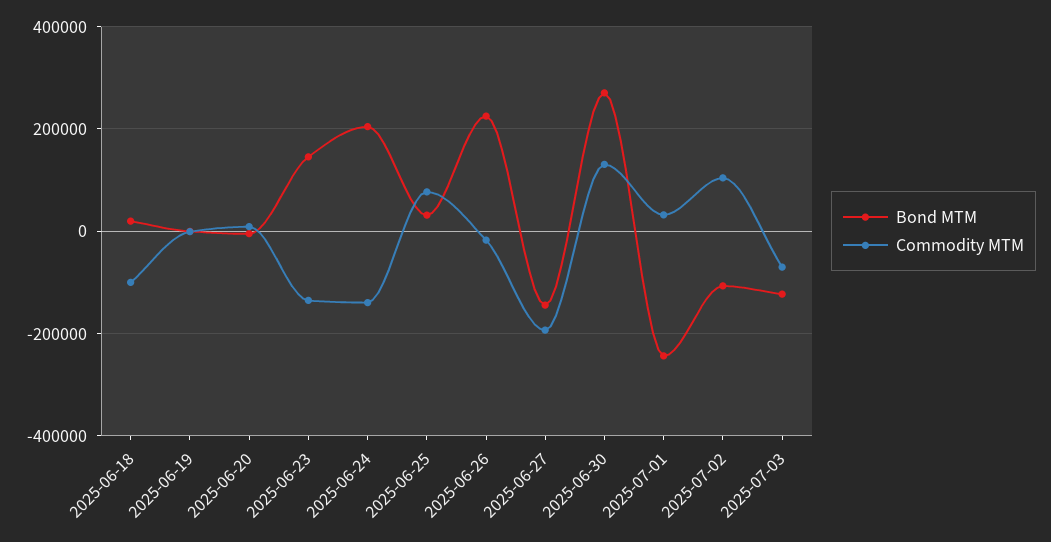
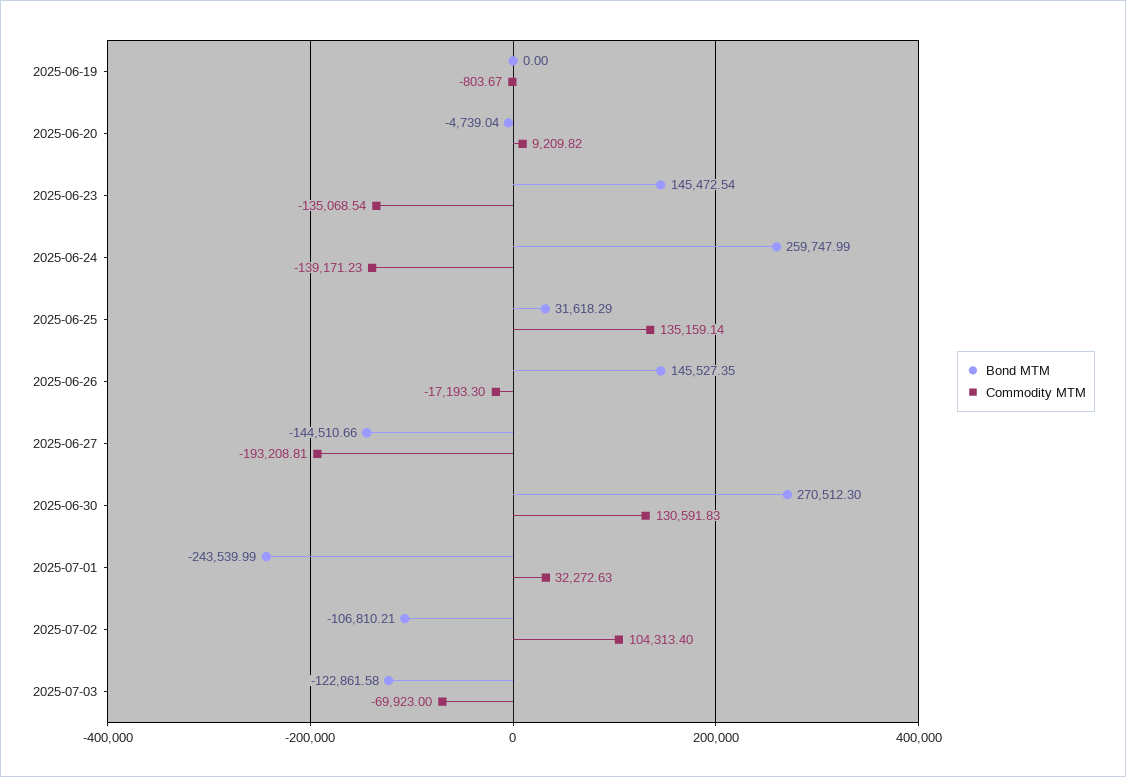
Bond MTM, 2025-06-18: 20000 -> none
Commodity MTM, 2025-06-18: -100000 -> none
Bond MTM, 2025-06-24: 200000 -> 259747.99
Commodity MTM, 2025-06-25: 80000 -> 135159.14
Bond MTM, 2025-06-26: 220000 -> 145527.35

